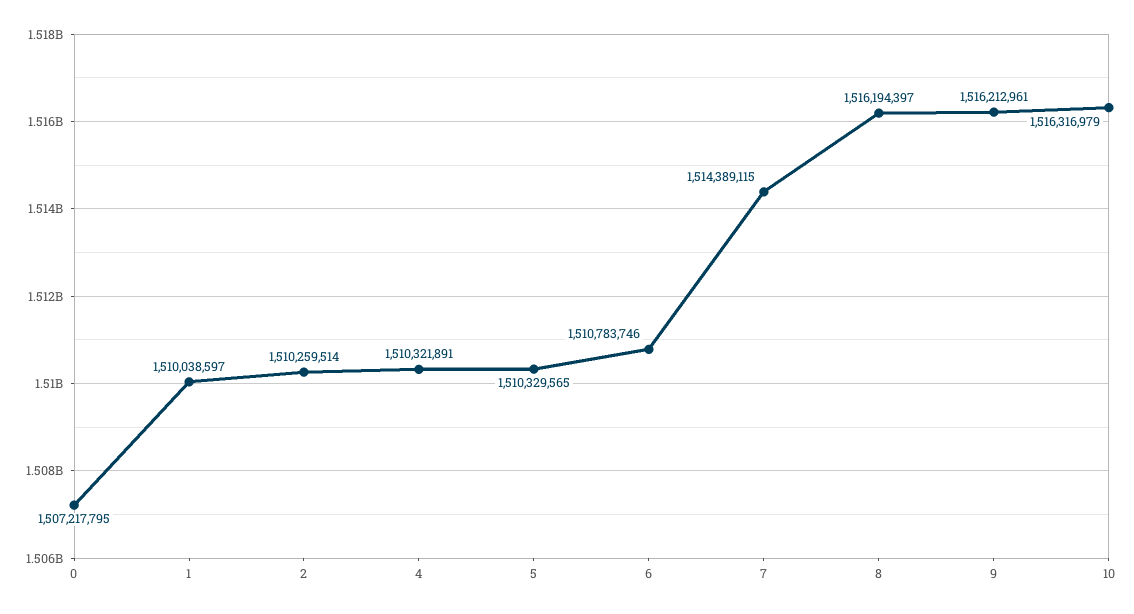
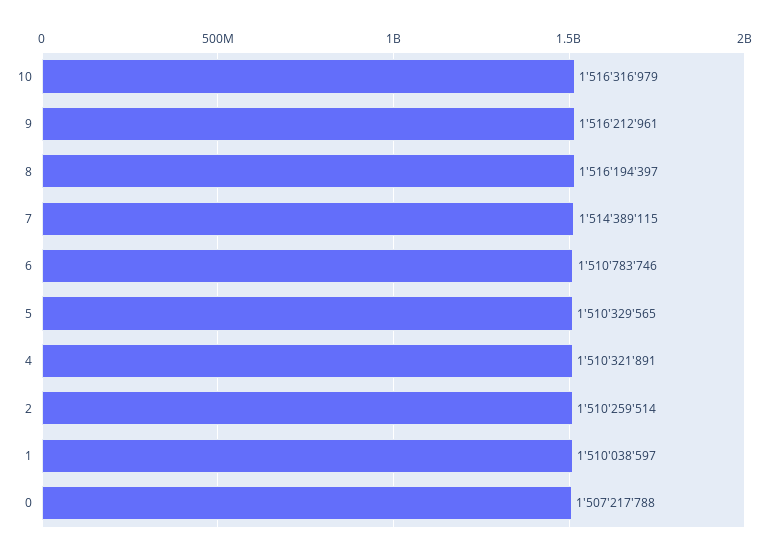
0: 1507217795 -> 1507217788

